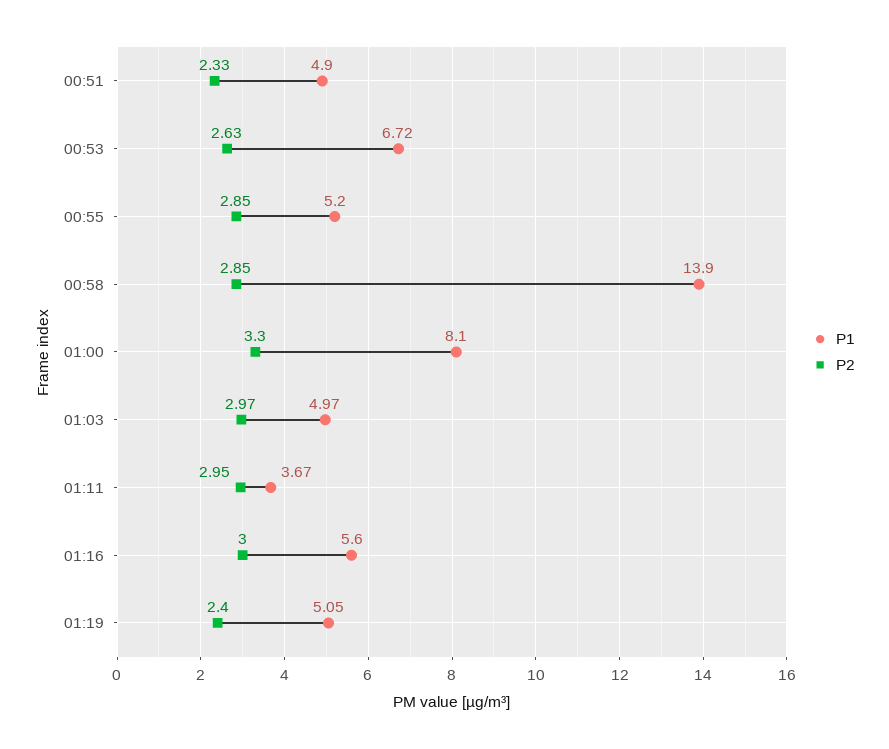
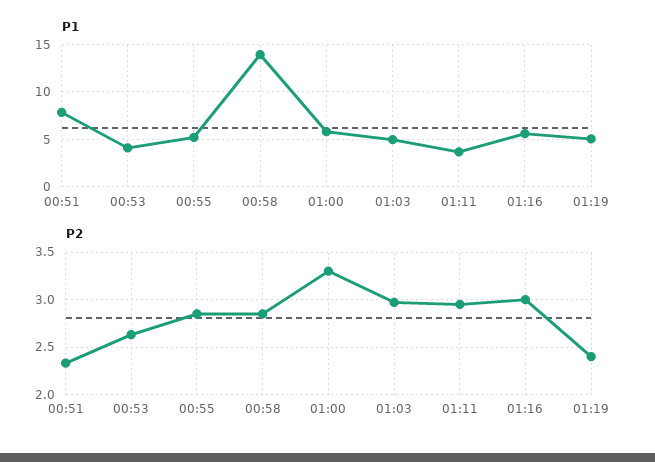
P1, 00:51: 4.9 -> 8
P1, 00:53: 6.72 -> 4
P1, 01:00: 8.1 -> 6

